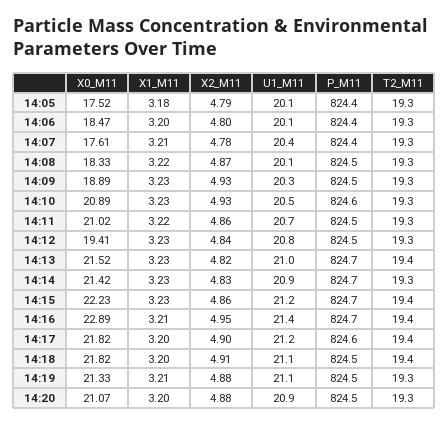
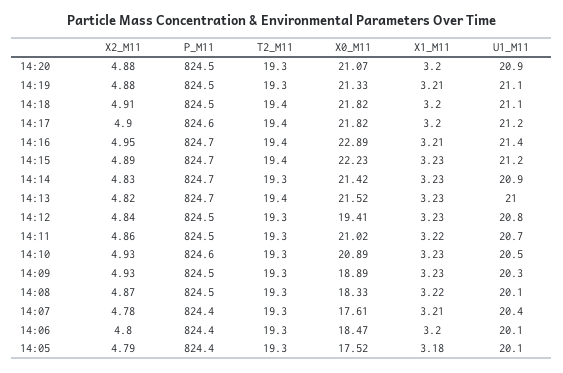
X2_M11, 14:15: 4.86 -> 4.89

